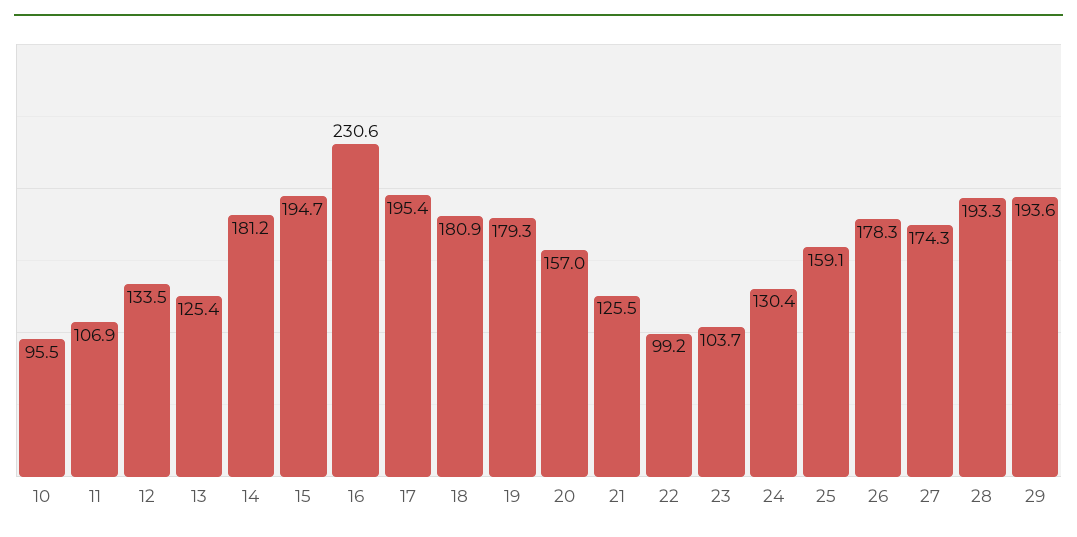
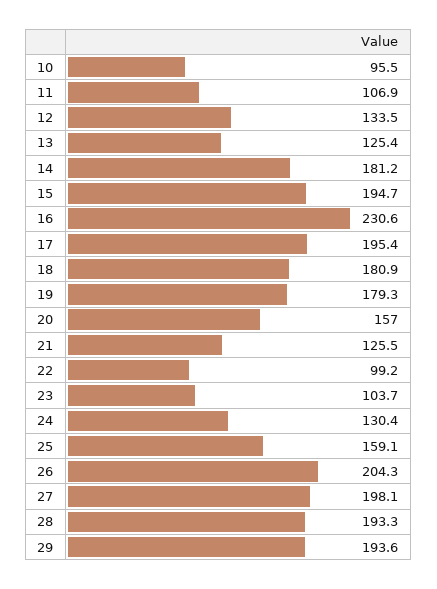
26: 178.3 -> 204.3
27: 174.3 -> 198.1

